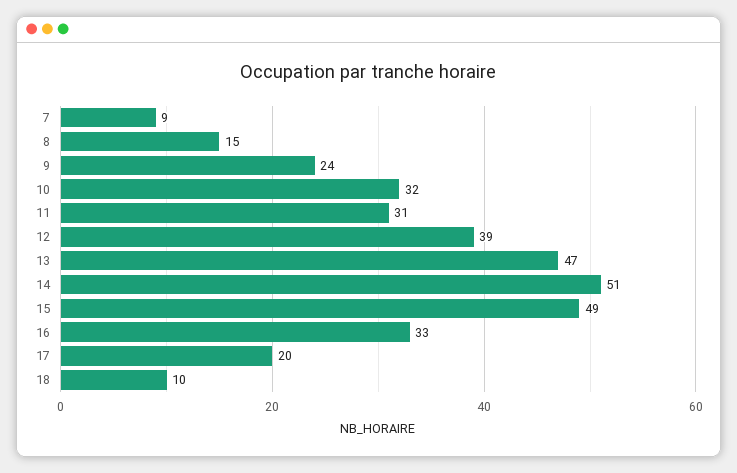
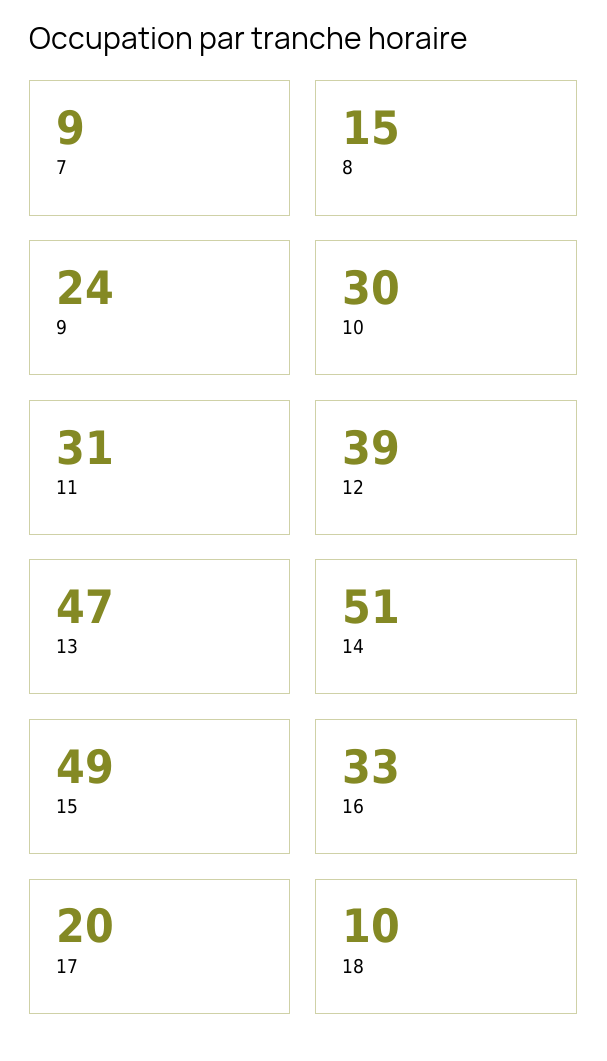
10: 32 -> 30

